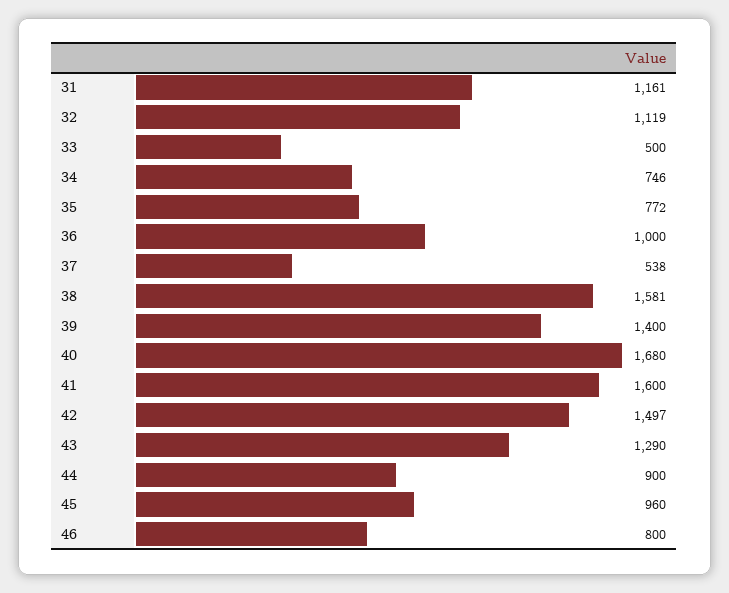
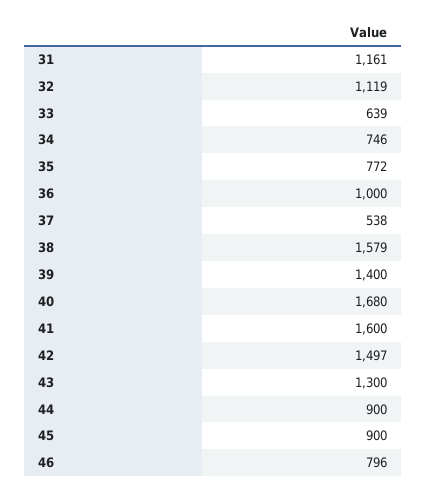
33: 500 -> 639
38: 1581 -> 1579
43: 1290 -> 1300
45: 960 -> 900
46: 800 -> 796

